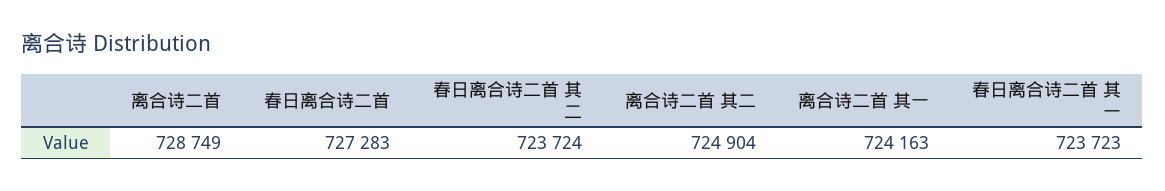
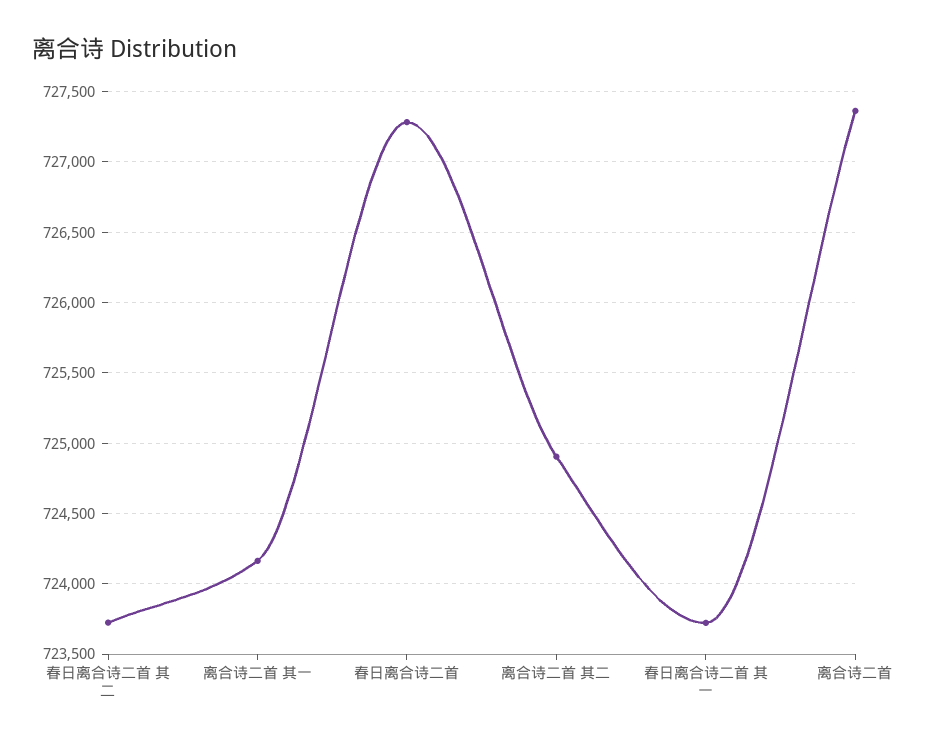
离合诗二首: 728749 -> 727350

